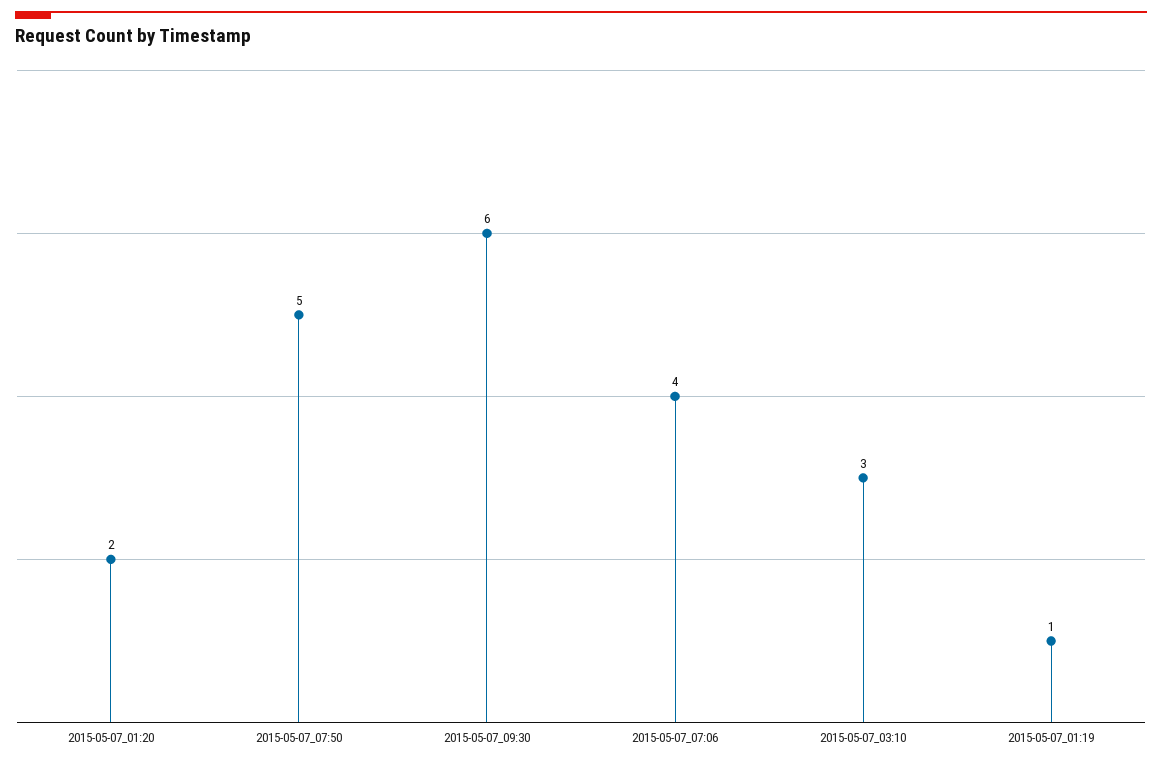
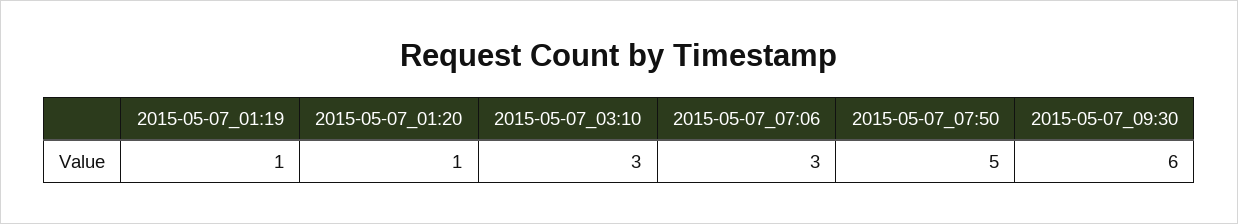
2015-05-07_01:20: 2 -> 1
2015-05-07_07:06: 4 -> 3

